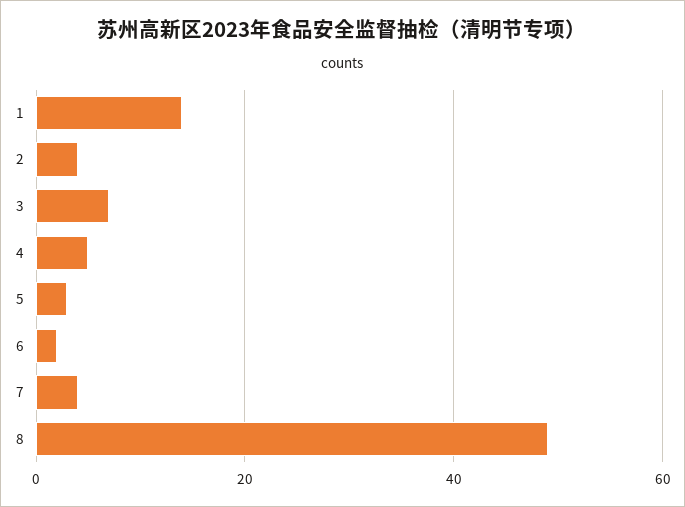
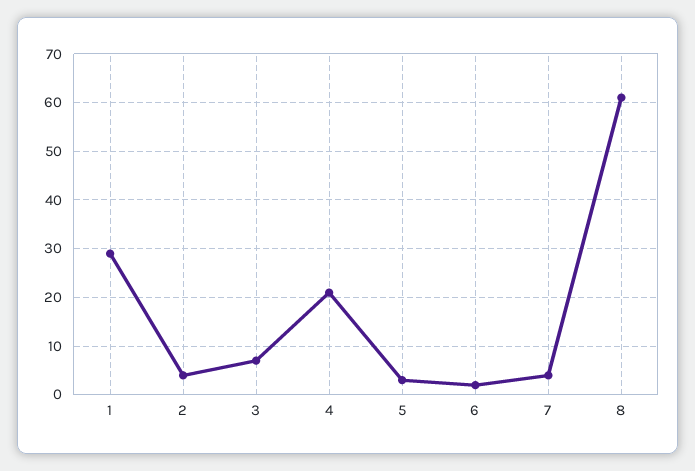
1: 15 -> 30
4: 5 -> 20
8: 50 -> 60

